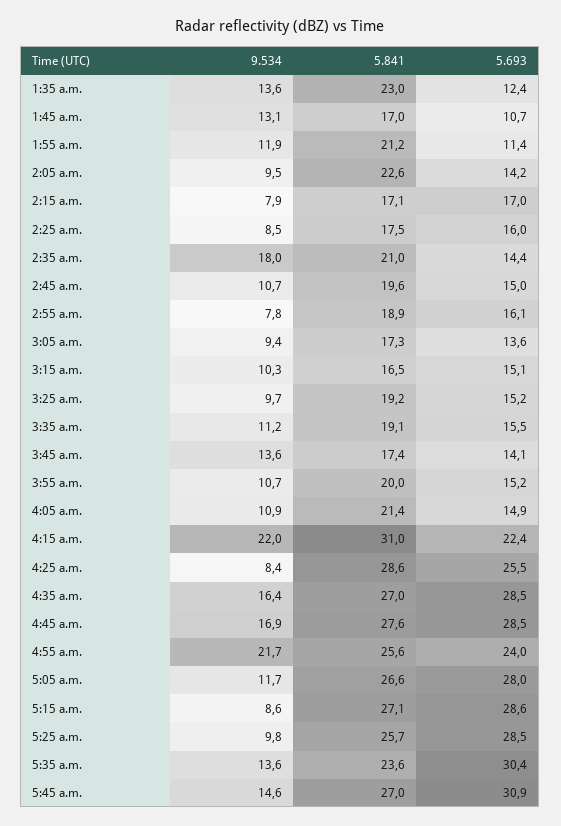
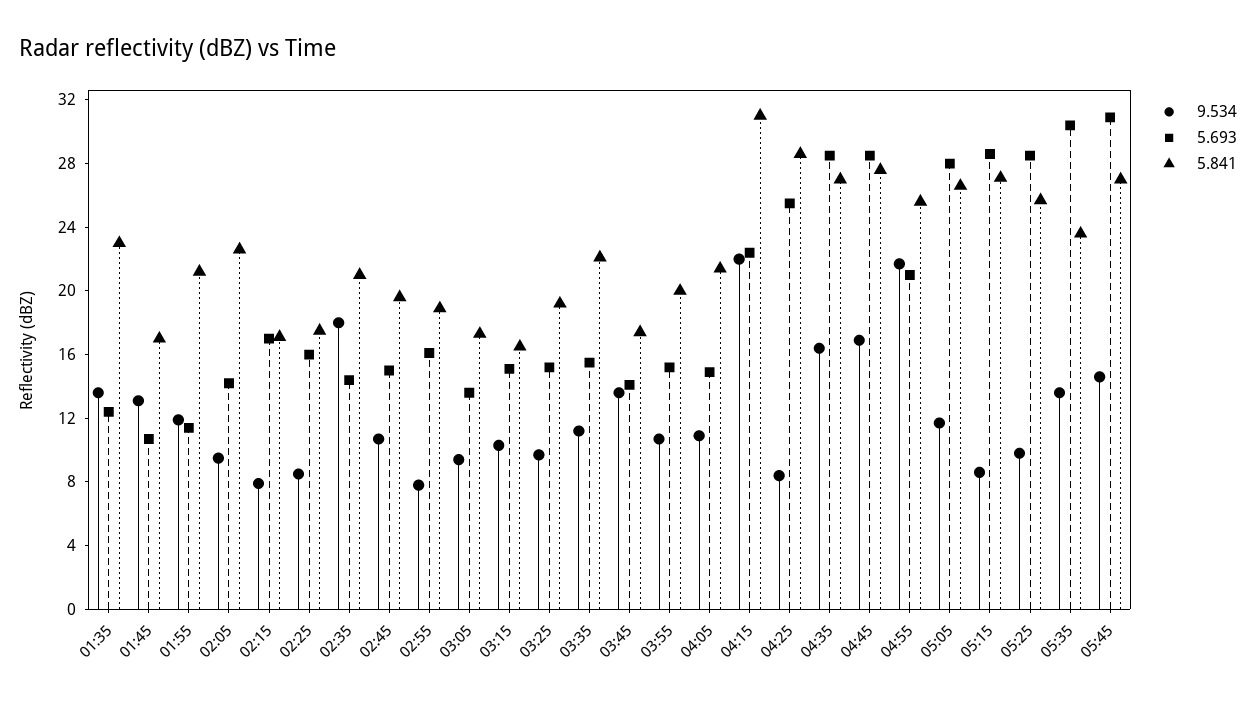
5.841, 3:35 a.m.: 19.1 -> 22
5.693, 4:55 a.m.: 24 -> 21

